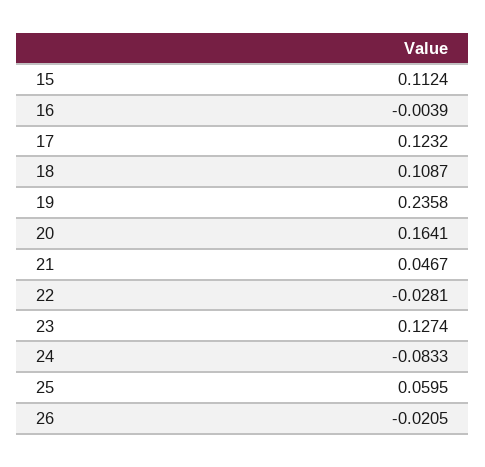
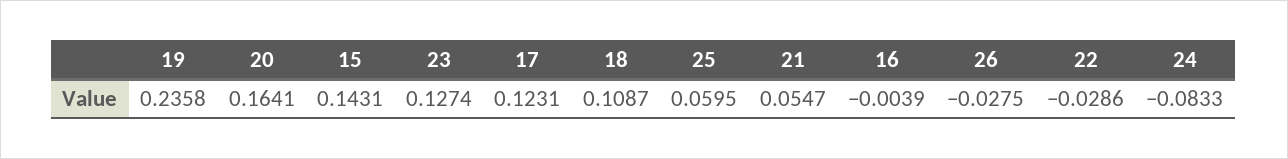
15: 0.1124 -> 0.1431
17: 0.1232 -> 0.1231
21: 0.0467 -> 0.0547
22: -0.0281 -> -0.0286
26: -0.0205 -> -0.0275

